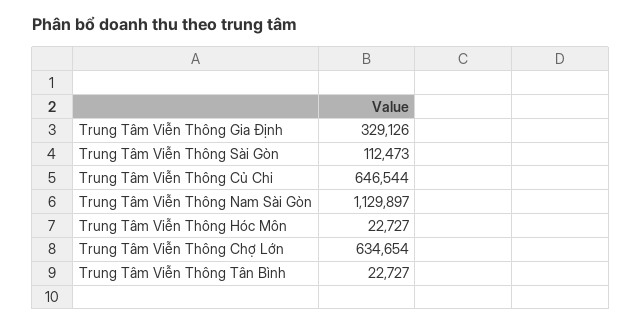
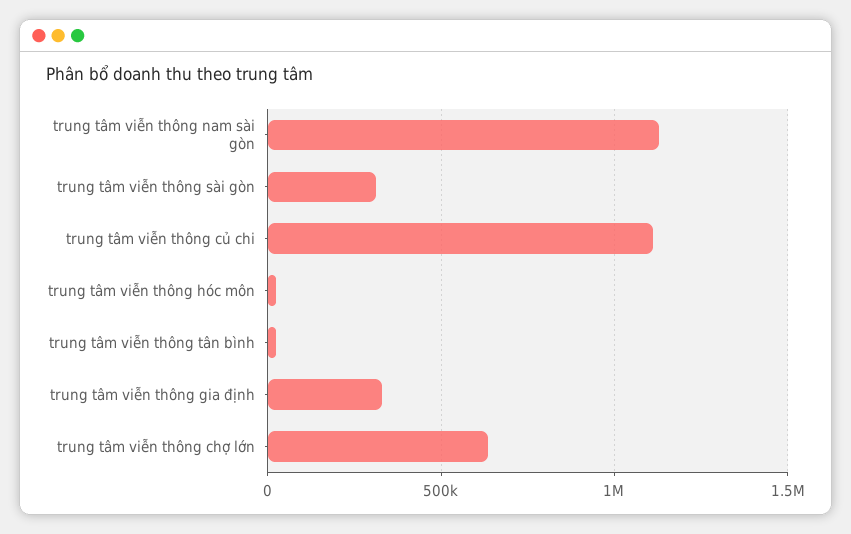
Trung Tâm Viễn Thông Sài Gòn: 112473 -> 300000
Trung Tâm Viễn Thông Củ Chi: 646544 -> 1100000

